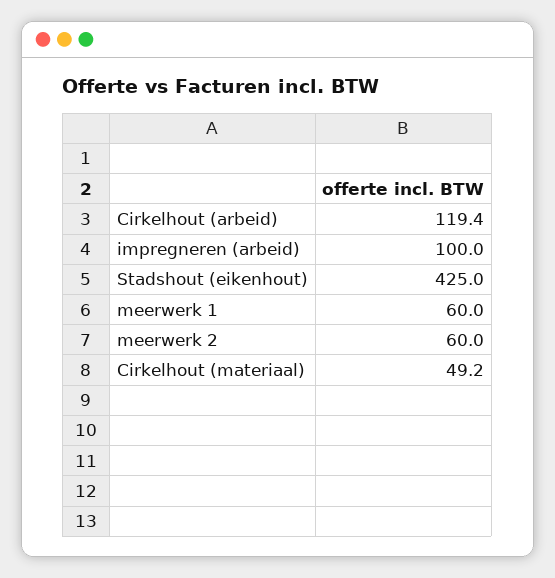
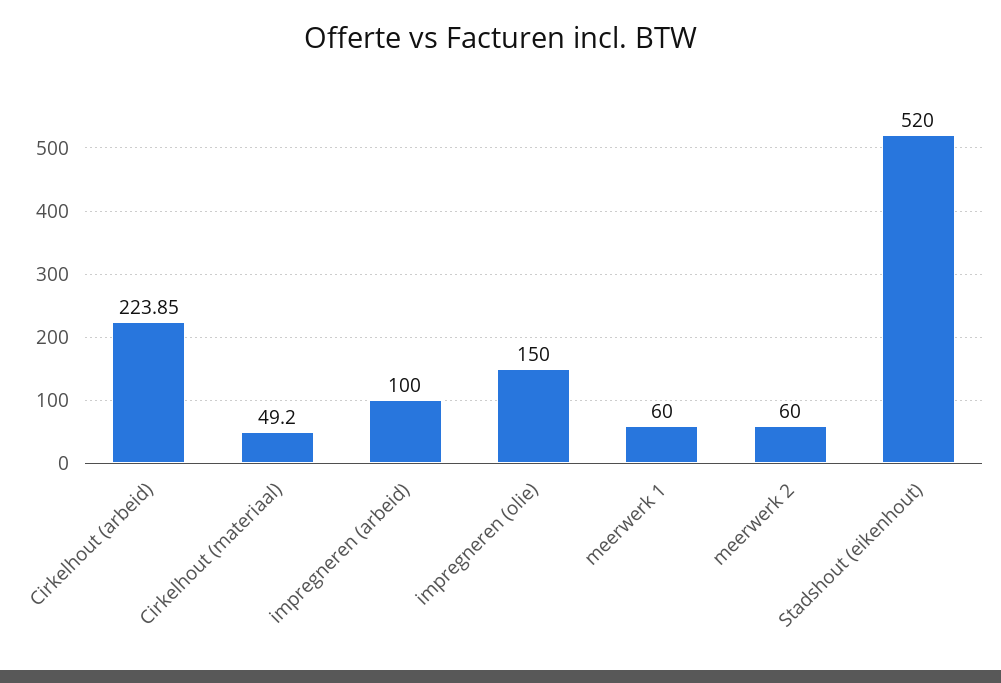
Cirkelhout (arbeid): 119.4 -> 223.85
Stadshout (eikenhout): 425 -> 520
impregneren (olie): none -> 150

